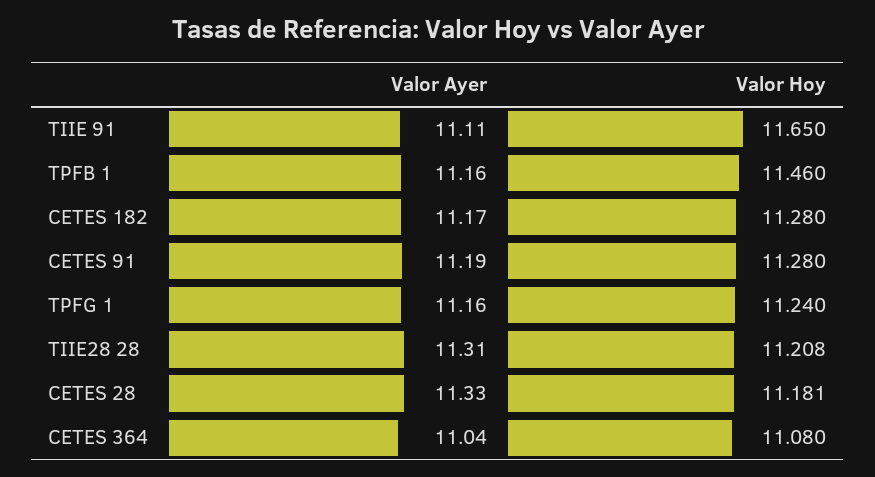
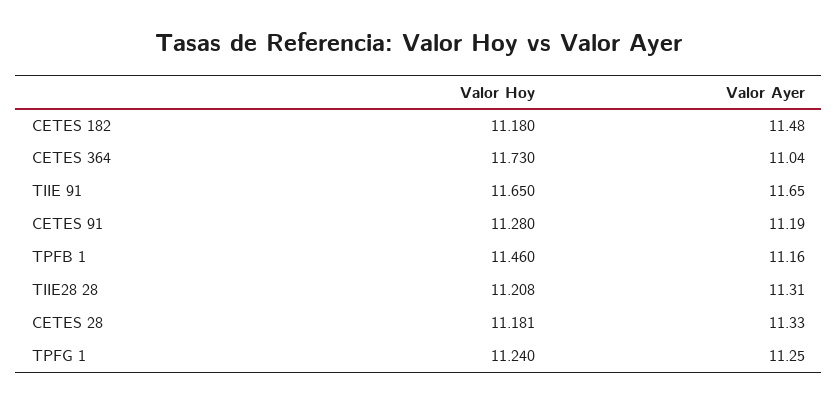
Valor Ayer, TIIE 91: 11.11 -> 11.65
Valor Ayer, CETES 182: 11.17 -> 11.48
Valor Hoy, CETES 182: 11.28 -> 11.18
Valor Ayer, TPFG 1: 11.16 -> 11.25
Valor Hoy, CETES 364: 11.08 -> 11.73

